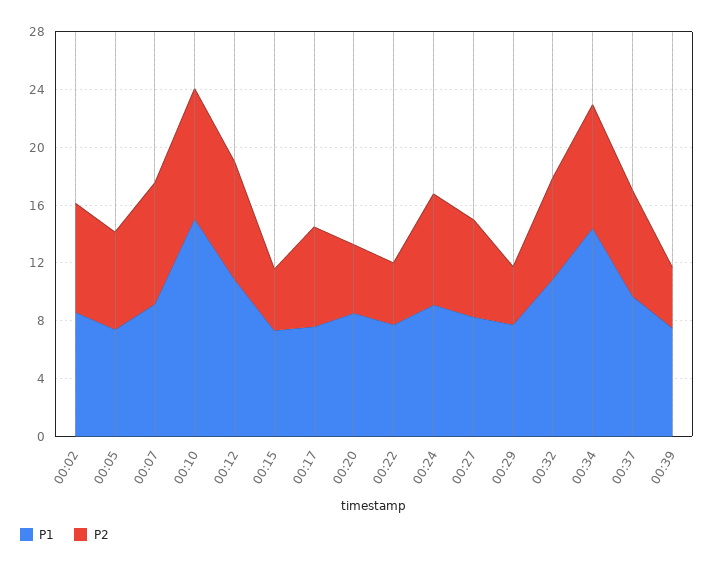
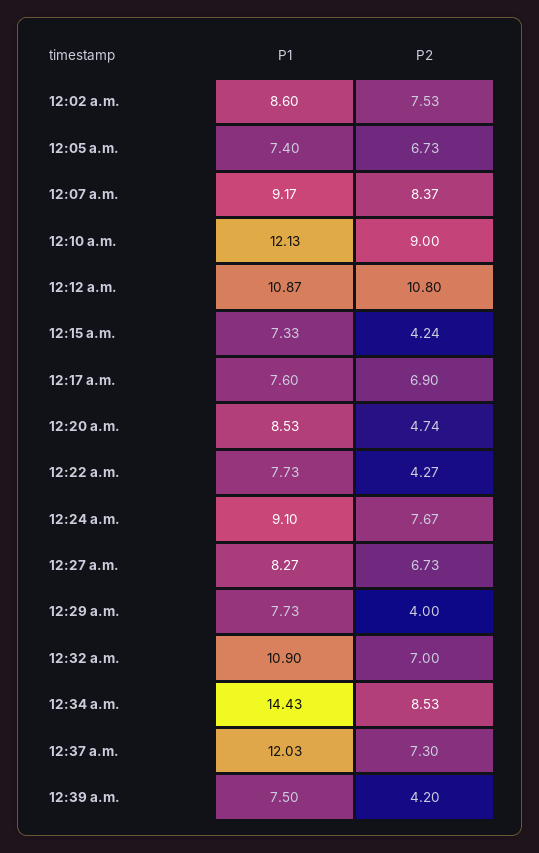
P1, 00:10: 15 -> 12.13
P2, 00:12: 8 -> 10.8
P1, 00:37: 10 -> 12.03

